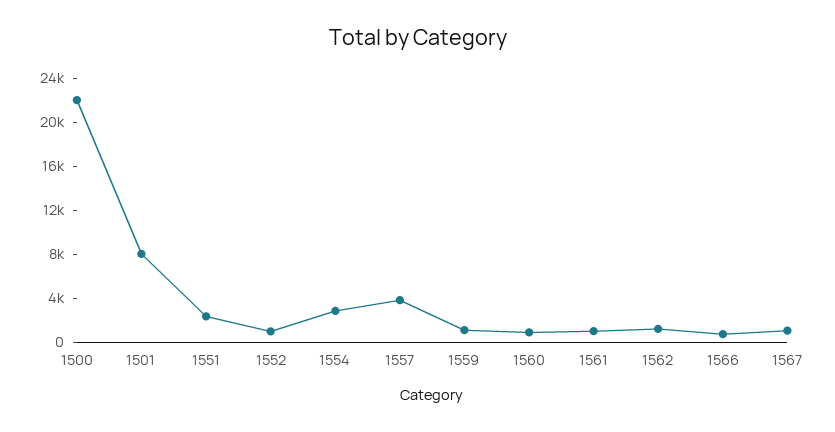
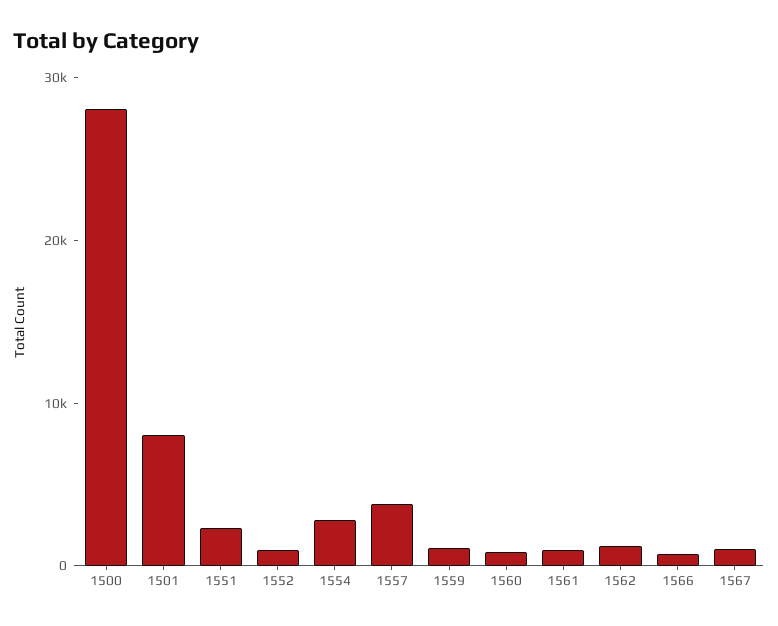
1500: 22000 -> 28000

